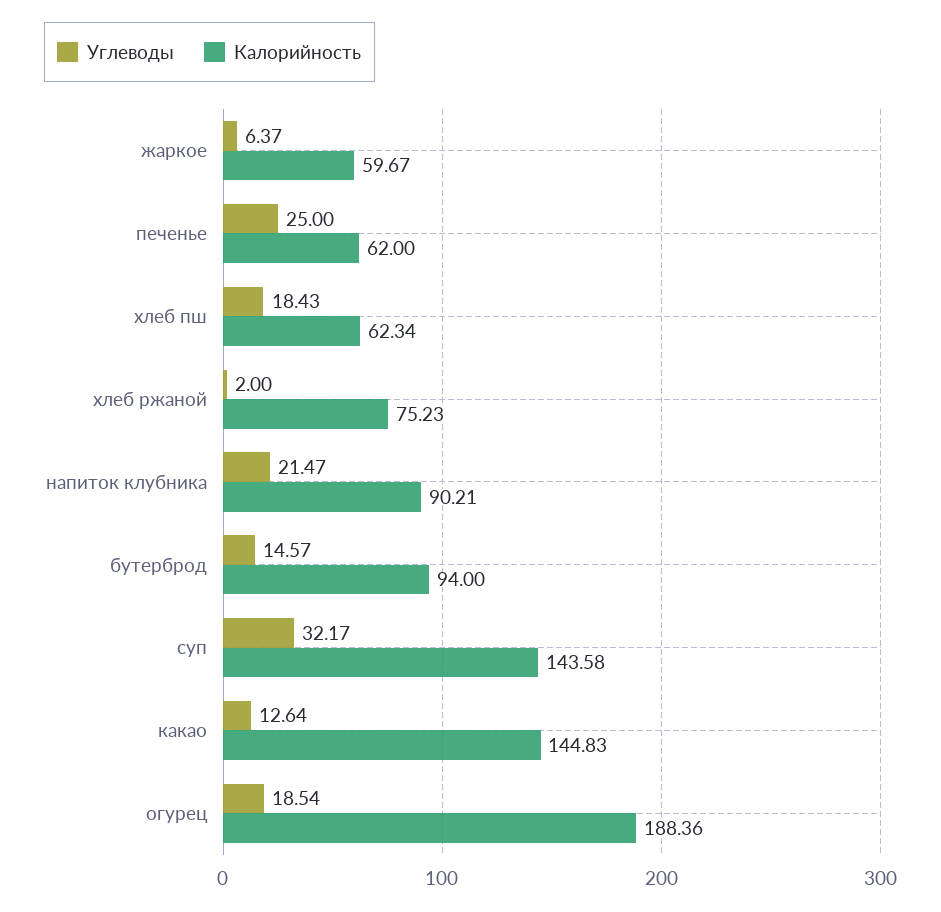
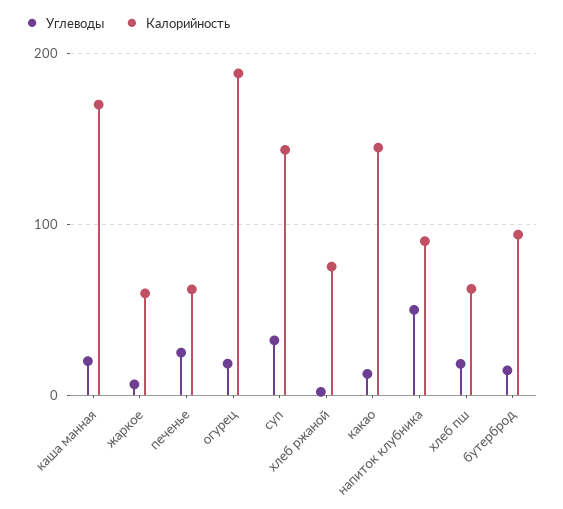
Углеводы, напиток клубника: 21.47 -> 50
Углеводы, каша манная: none -> 20
Калорийность, каша манная: none -> 170

